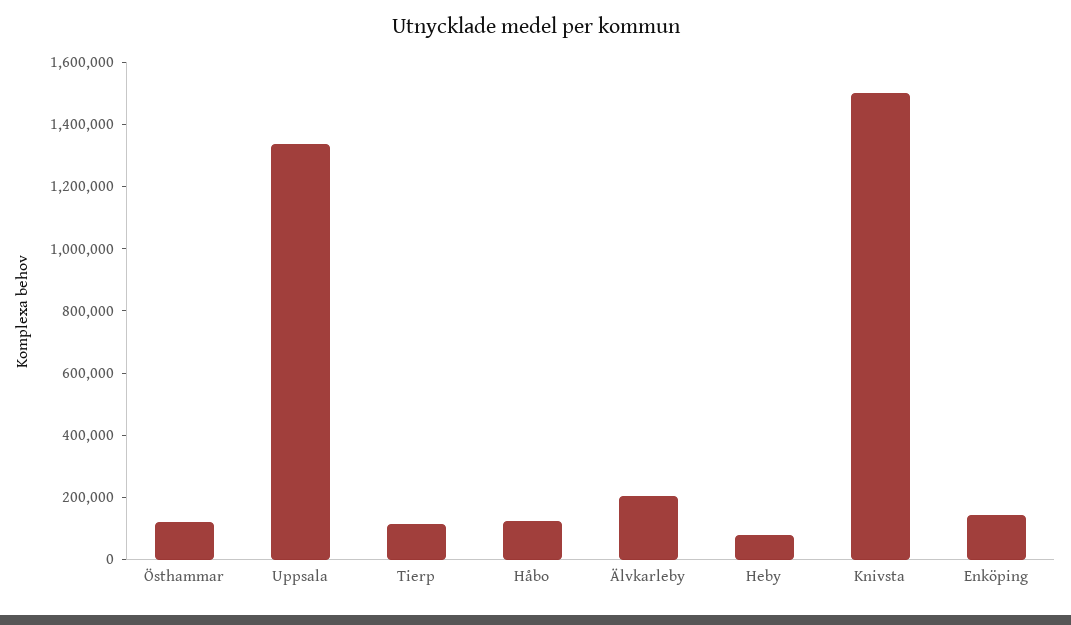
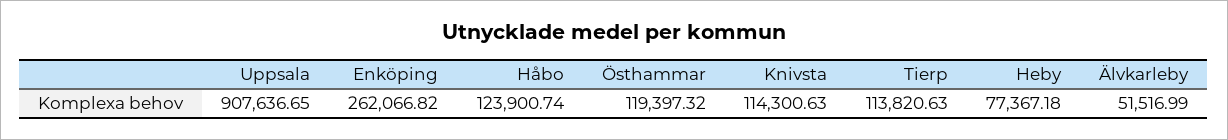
Uppsala: 1350000 -> 907636.65
Älvkarleby: 200000 -> 51516.99
Knivsta: 1500000 -> 114300.63
Enköping: 150000 -> 262066.82

